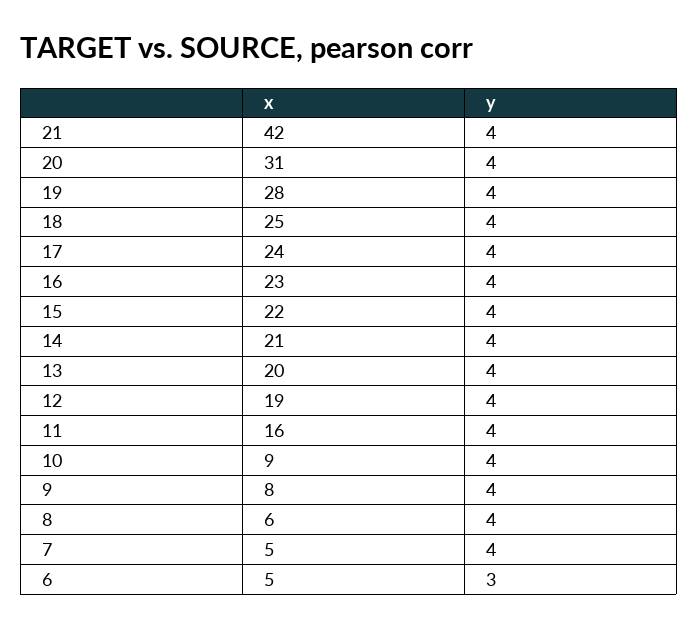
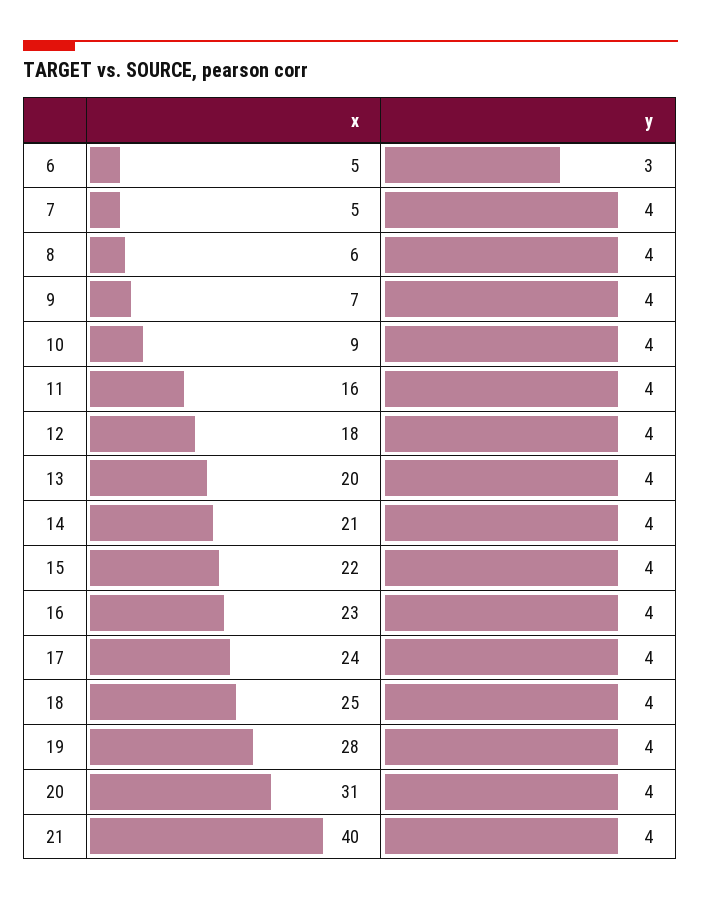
x, 21: 42 -> 40
x, 12: 19 -> 18
x, 9: 8 -> 7

